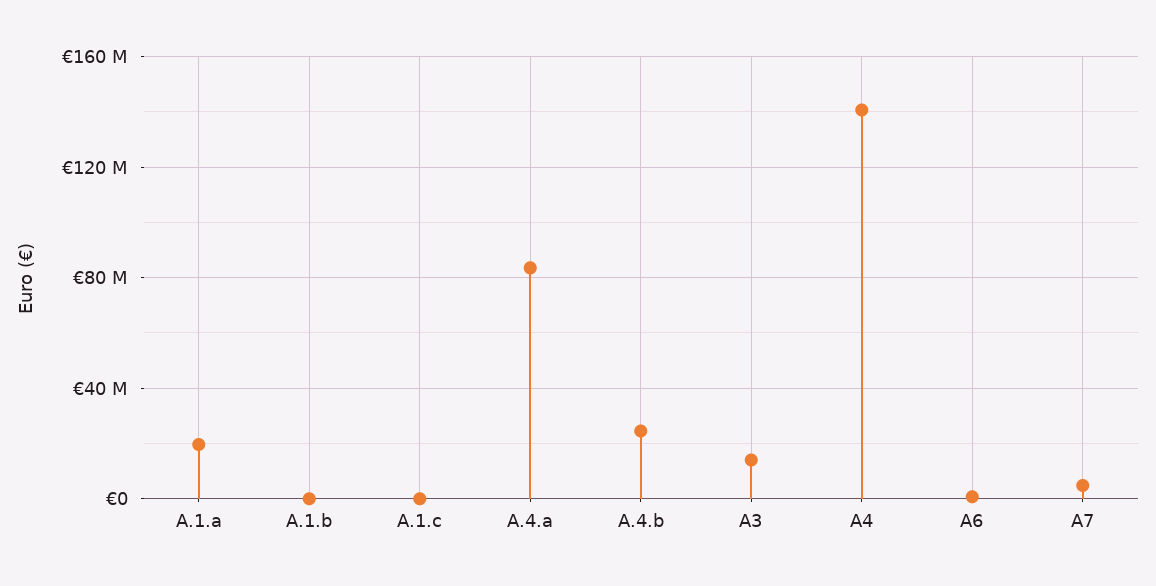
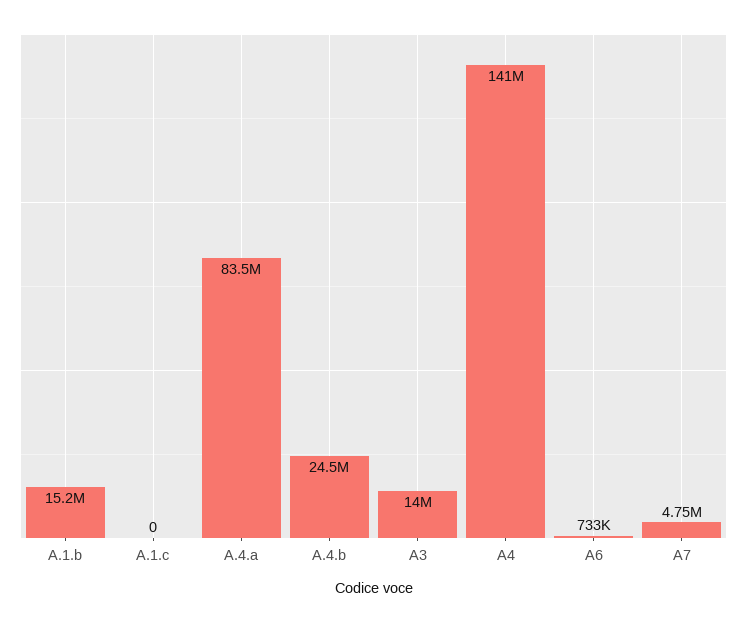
A.1.a: 20000000 -> none
A.1.b: 0 -> 15200000

